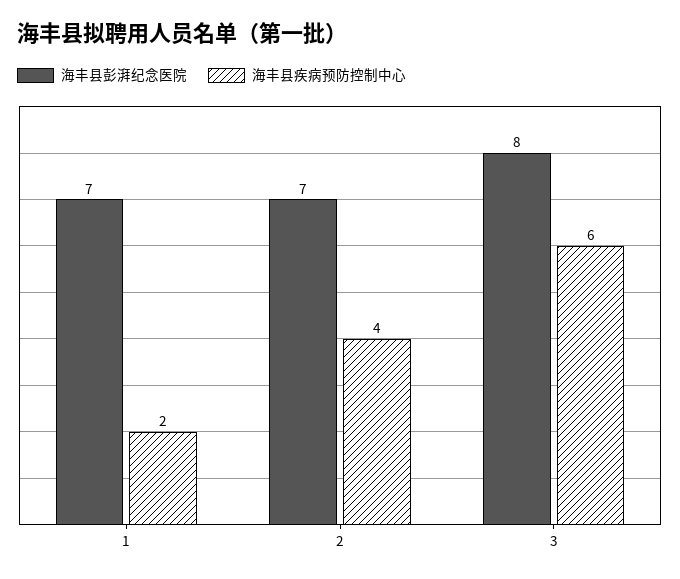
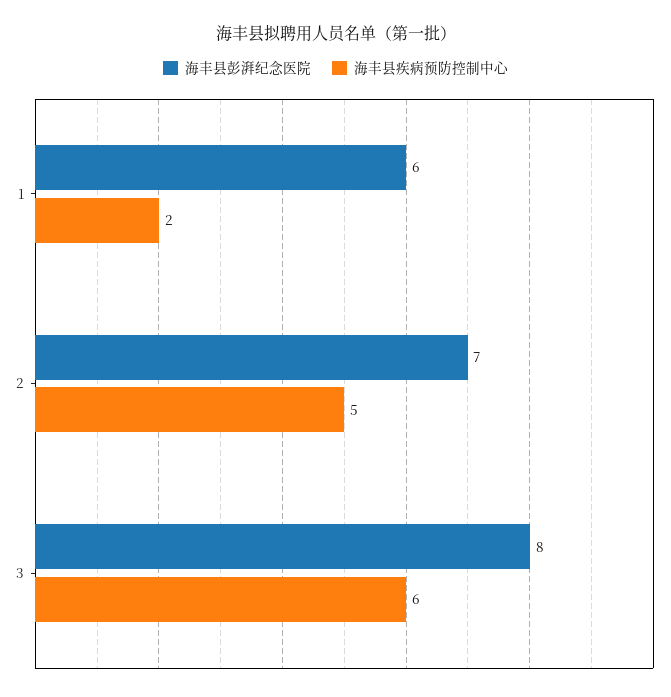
海丰县彭湃纪念医院, 1: 7 -> 6
海丰县疾病预防控制中心, 2: 4 -> 5

